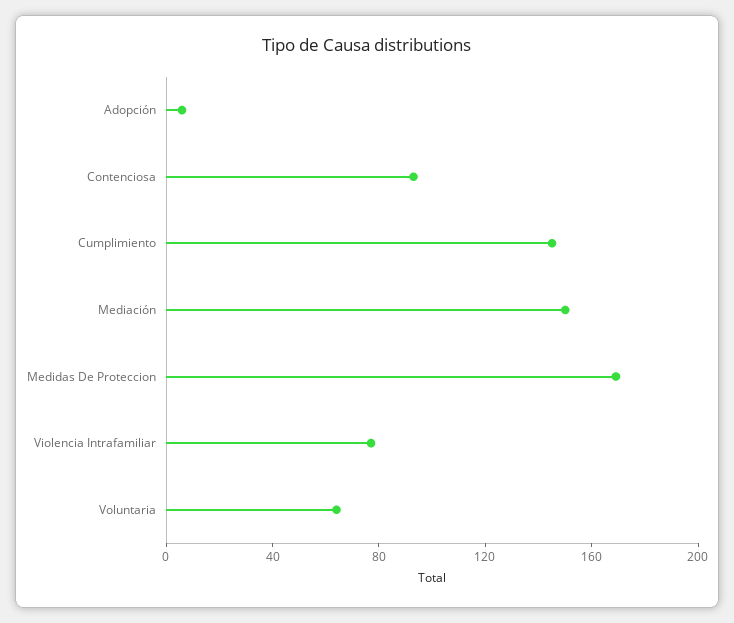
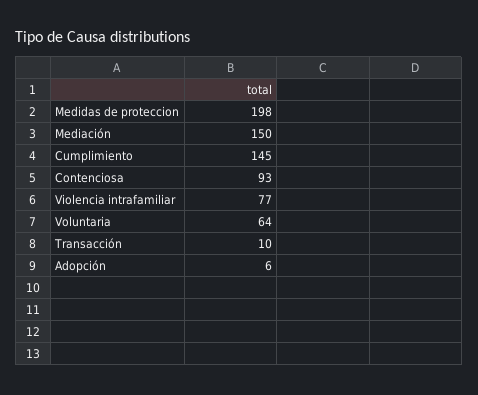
Medidas De Proteccion: 170 -> 198
Transacción: none -> 10

